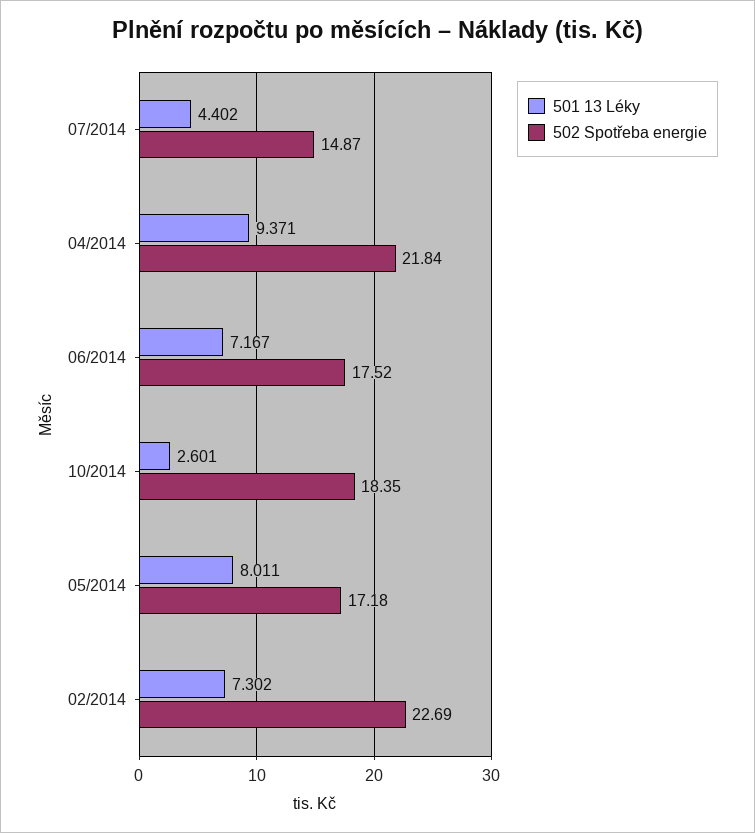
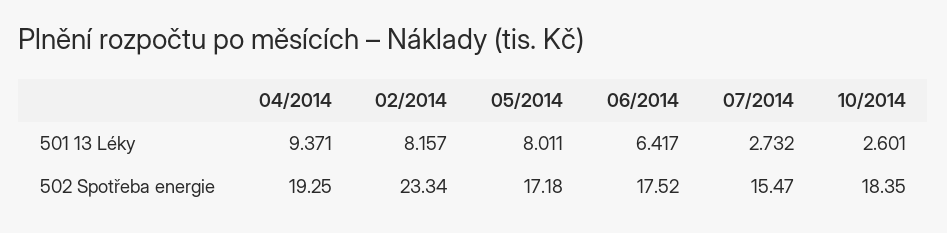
501 13 Léky, 07/2014: 4.402 -> 2.732
502 Spotřeba energie, 07/2014: 14.87 -> 15.47
502 Spotřeba energie, 04/2014: 21.84 -> 19.25
501 13 Léky, 06/2014: 7.167 -> 6.417
501 13 Léky, 02/2014: 7.302 -> 8.157
502 Spotřeba energie, 02/2014: 22.69 -> 23.34

